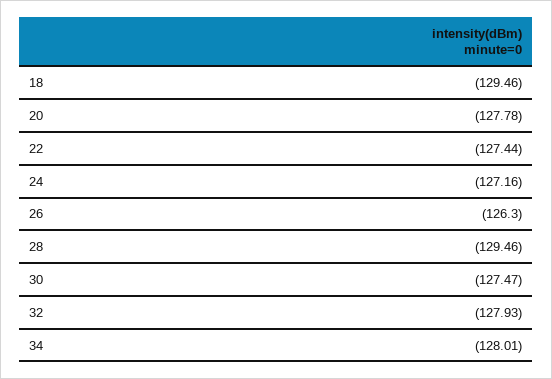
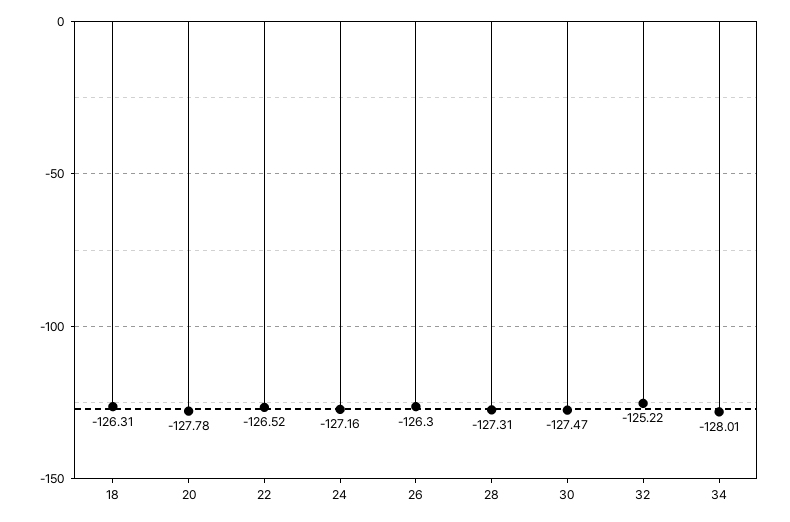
18: -129.46 -> -126.31
22: -127.44 -> -126.52
28: -129.46 -> -127.31
32: -127.93 -> -125.22

